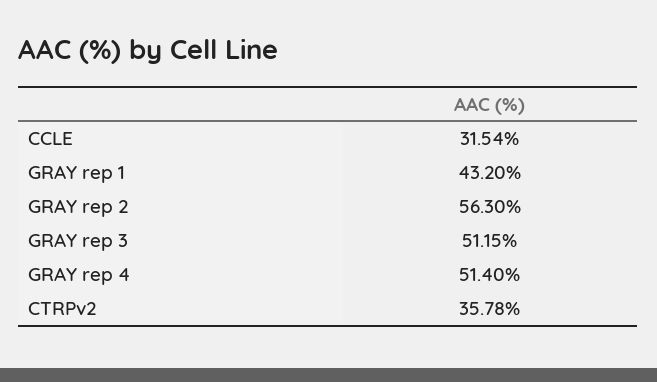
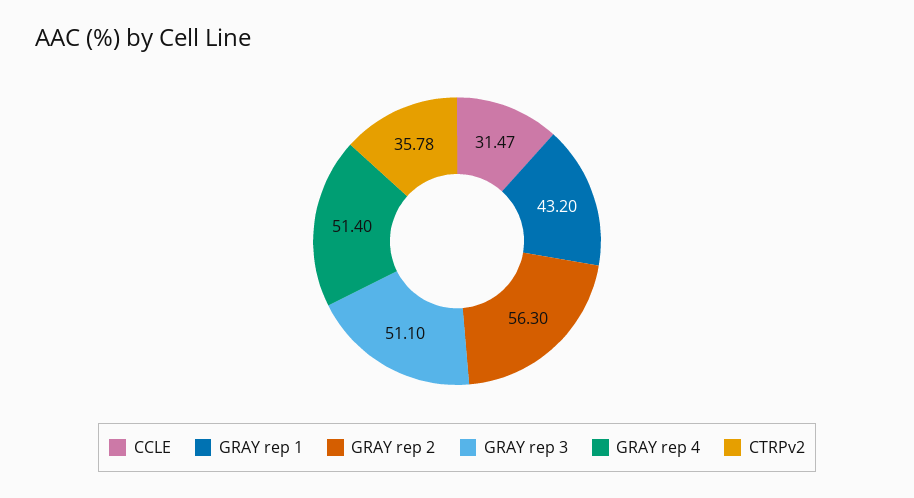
CCLE: 31.54 -> 31.47
GRAY rep 3: 51.15 -> 51.1

